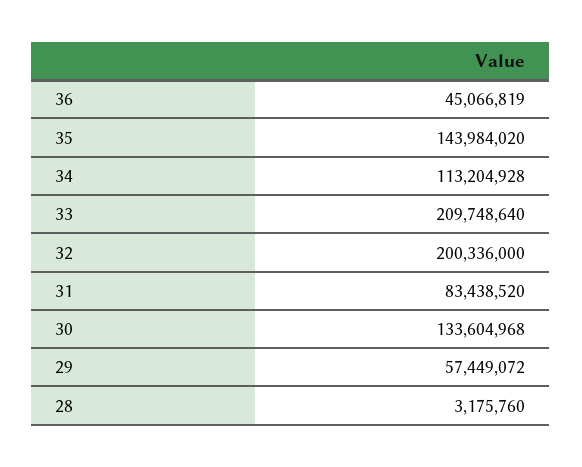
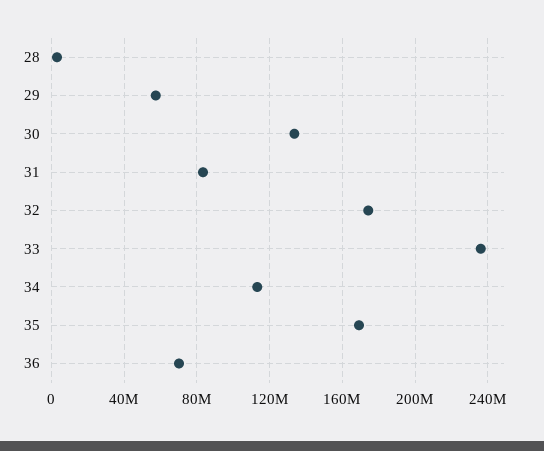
36: 45066819 -> 70000000
35: 143984020 -> 170000000
33: 209748640 -> 235000000
32: 200336000 -> 175000000

